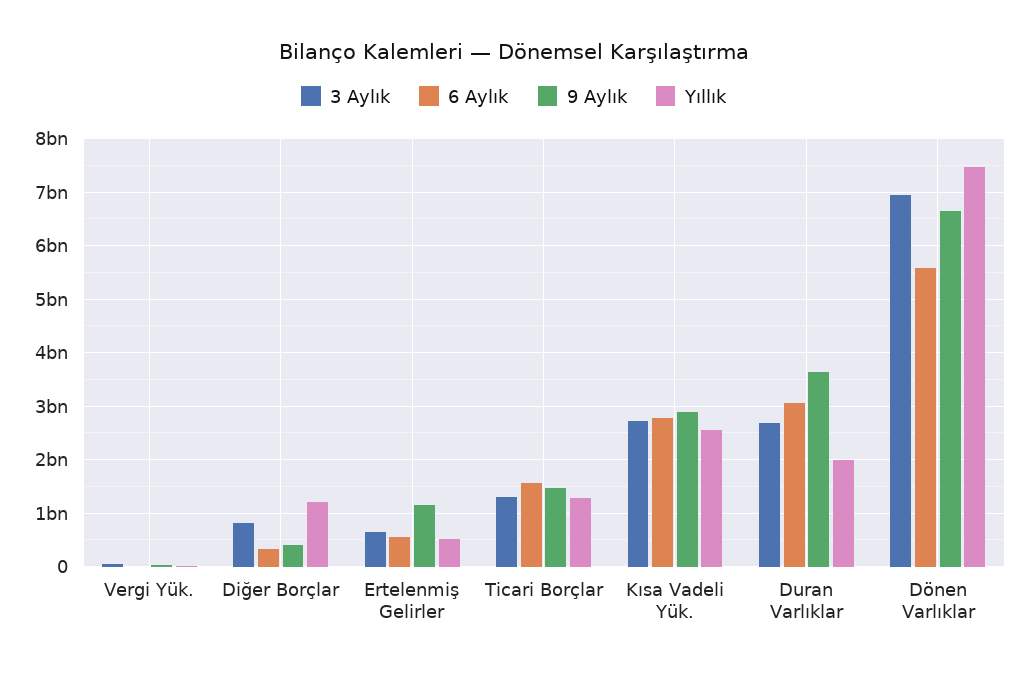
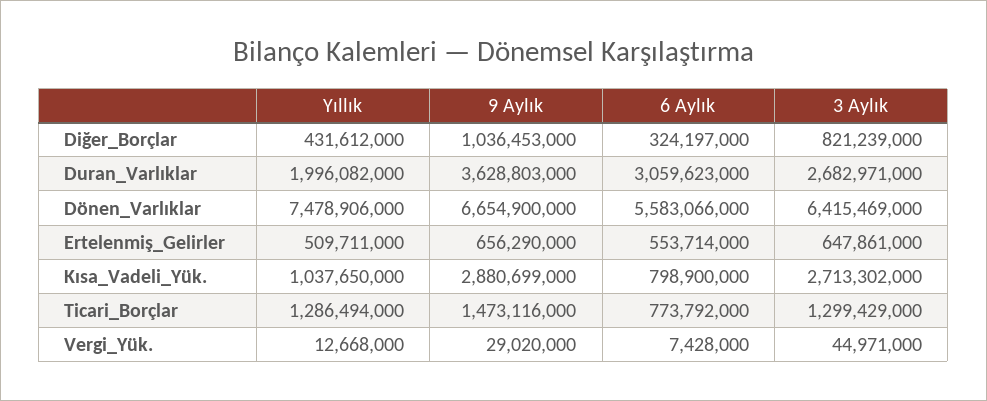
9 Aylık, Diğer Borçlar: 400000000 -> 1036453000
Yıllık, Diğer Borçlar: 1200000000 -> 431612000
9 Aylık, Ertelenmiş Gelirler: 1200000000 -> 656290000
6 Aylık, Ticari Borçlar: 1600000000 -> 773792000
6 Aylık, Kısa Vadeli Yük.: 2800000000 -> 798900000
Yıllık, Kısa Vadeli Yük.: 2600000000 -> 1037650000
3 Aylık, Dönen Varlıklar: 7000000000 -> 6415469000

